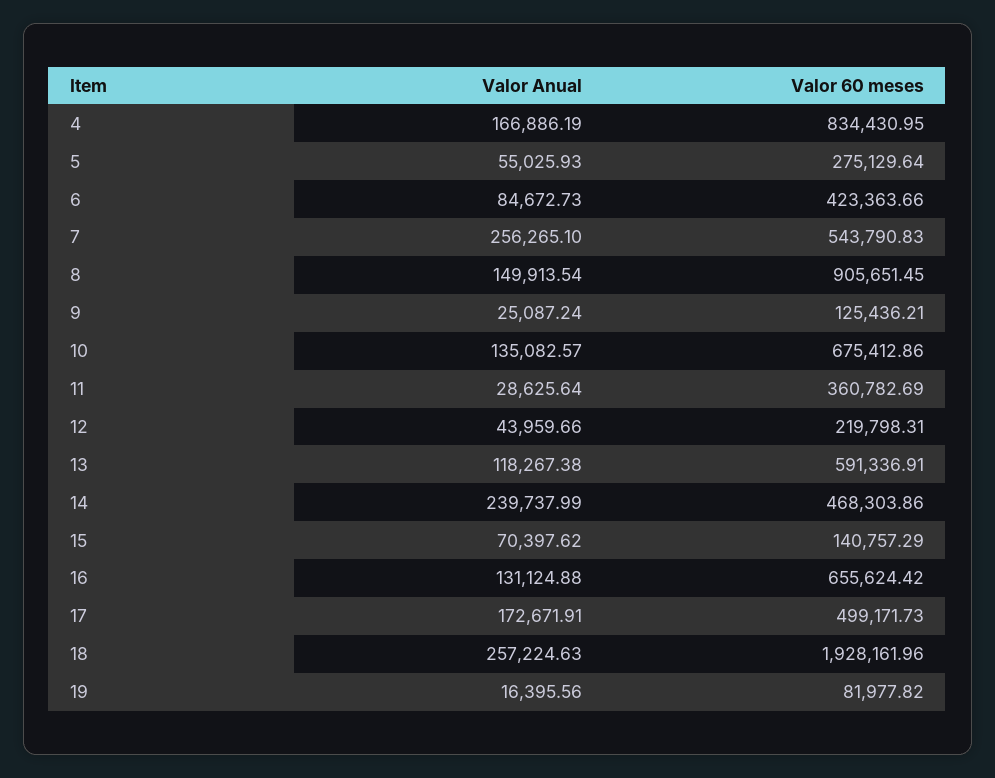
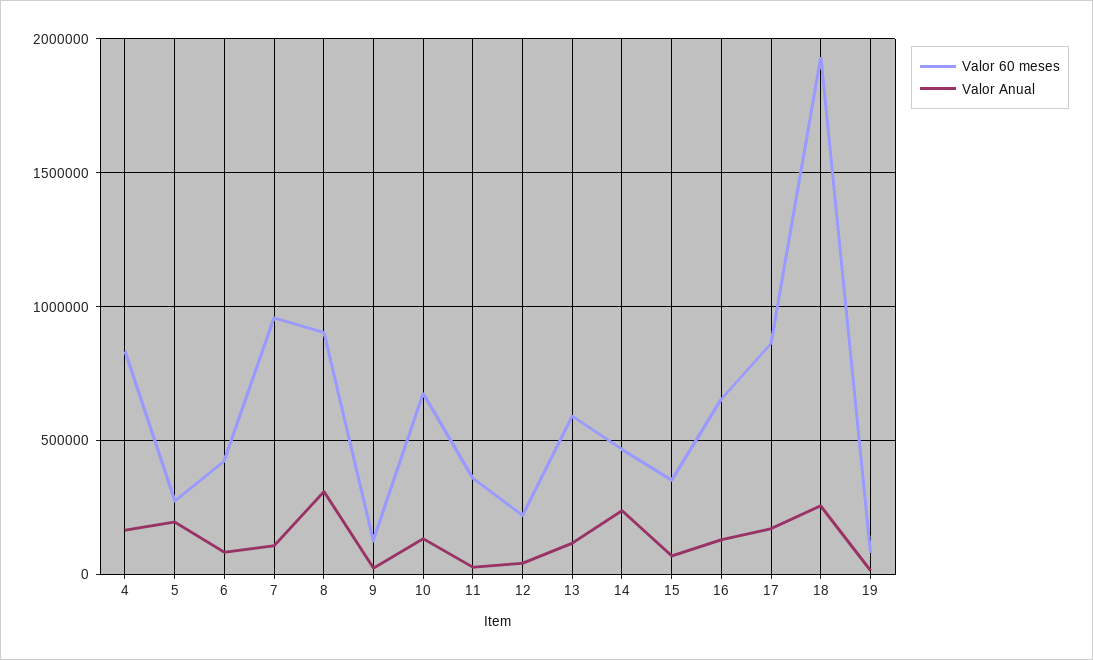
Valor Anual, 5: 55025.93 -> 200000
Valor Anual, 7: 256265.1 -> 100000
Valor 60 meses, 7: 543790.83 -> 950000
Valor Anual, 8: 149913.54 -> 300000
Valor 60 meses, 15: 140757.29 -> 350000
Valor 60 meses, 17: 499171.73 -> 850000

